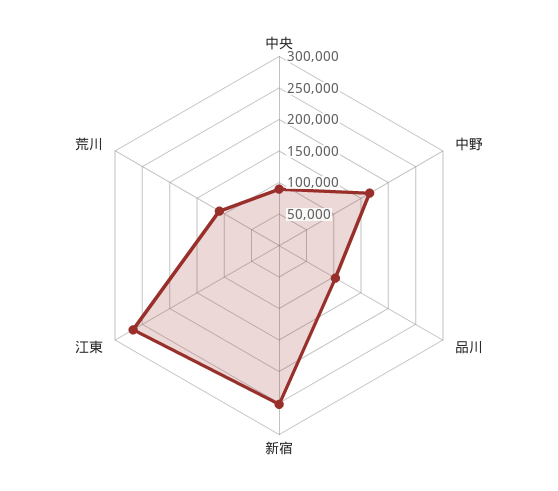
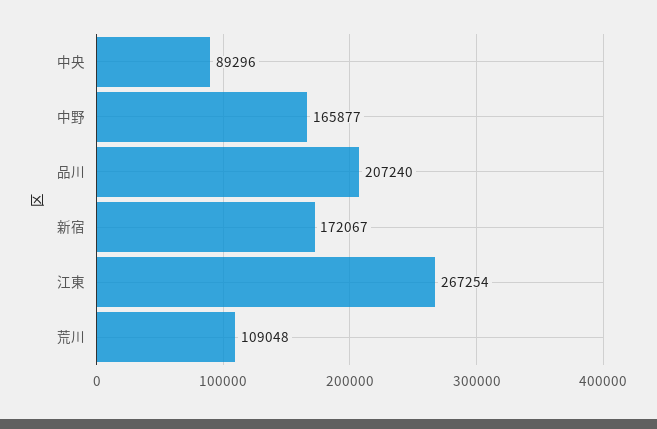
品川: 100000 -> 207240
新宿: 250000 -> 172067

